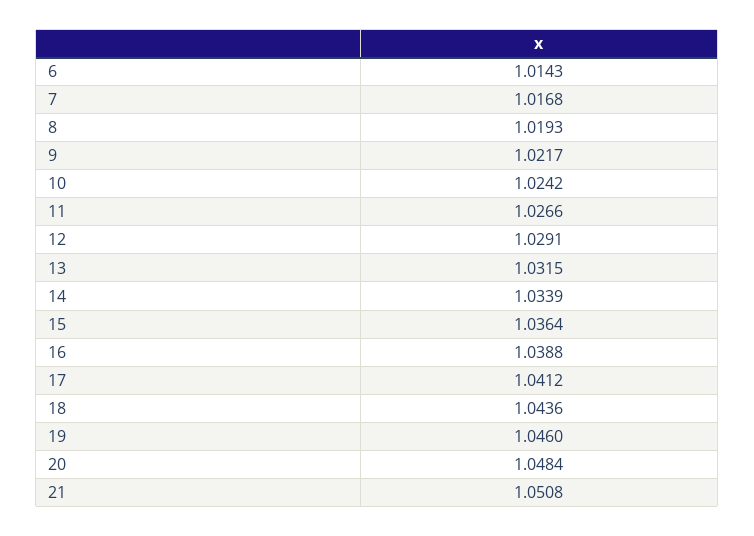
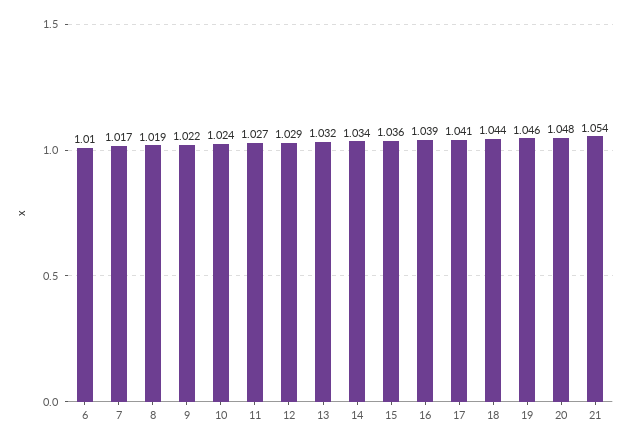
6: 1.0143 -> 1.01
21: 1.0508 -> 1.054

